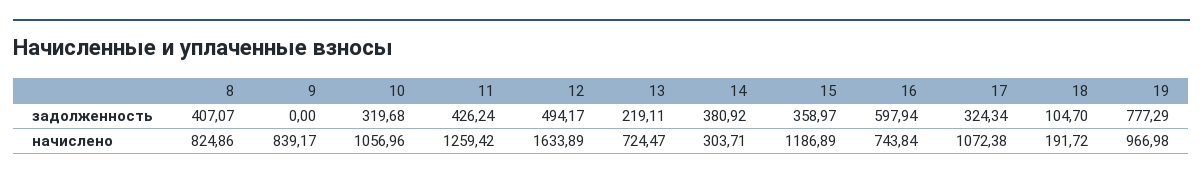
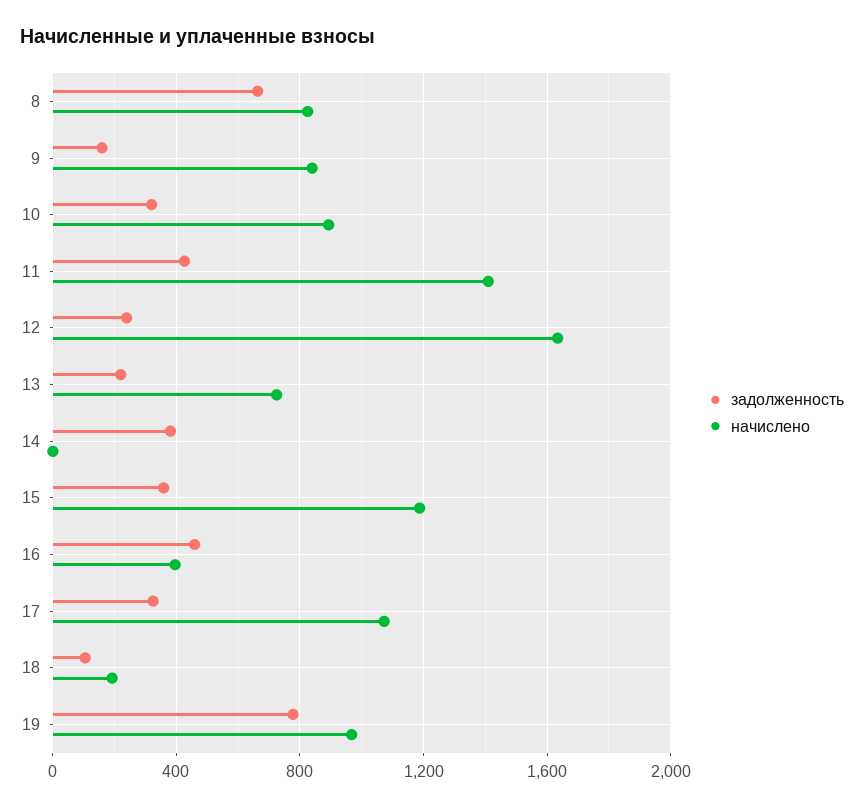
задолженность, 8: 407.07 -> 650
задолженность, 9: 0 -> 150
задолженность, 12: 494.17 -> 250
задолженность, 16: 597.94 -> 450
начислено, 10: 1056.96 -> 900
начислено, 11: 1259.42 -> 1400
начислено, 14: 303.71 -> 0
начислено, 16: 743.84 -> 400

